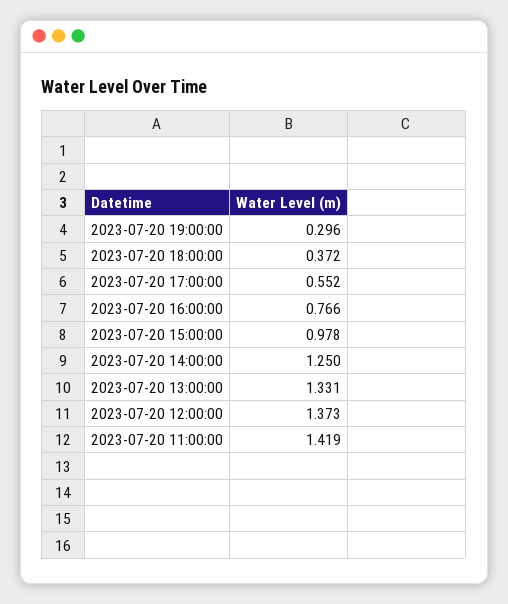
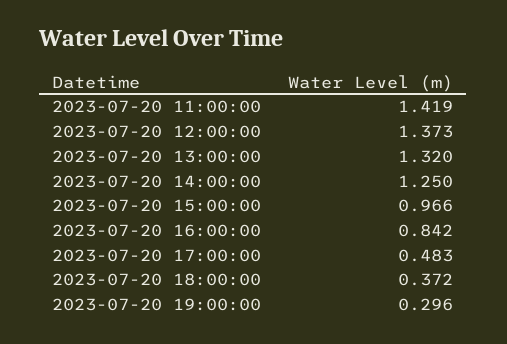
2023-07-20 17:00:00: 0.552 -> 0.483
2023-07-20 16:00:00: 0.766 -> 0.842
2023-07-20 15:00:00: 0.978 -> 0.966
2023-07-20 13:00:00: 1.331 -> 1.32

